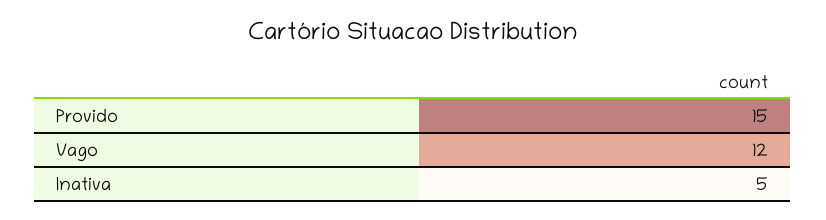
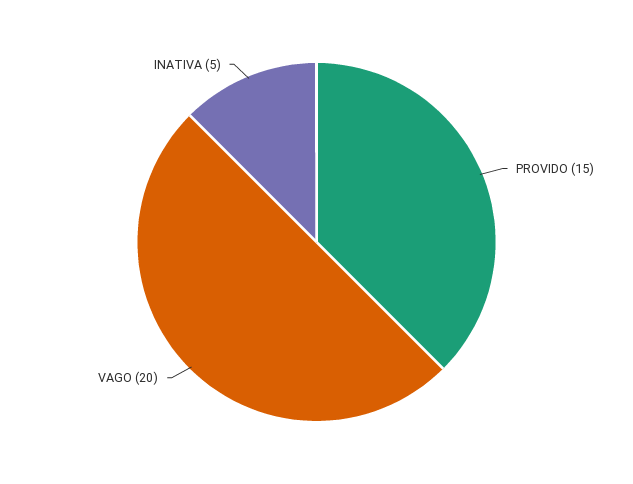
Vago: 12 -> 20

